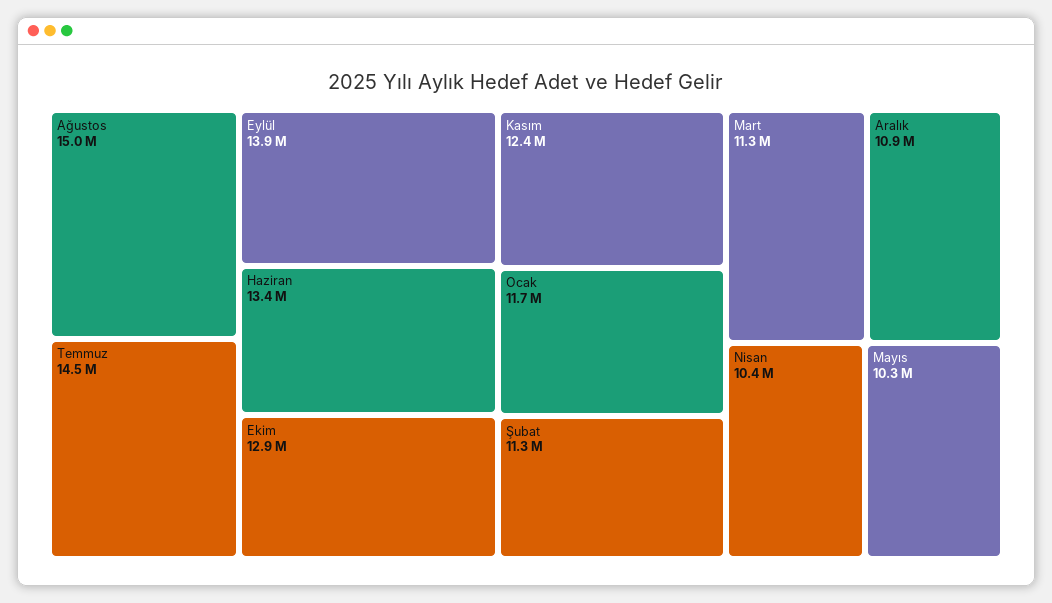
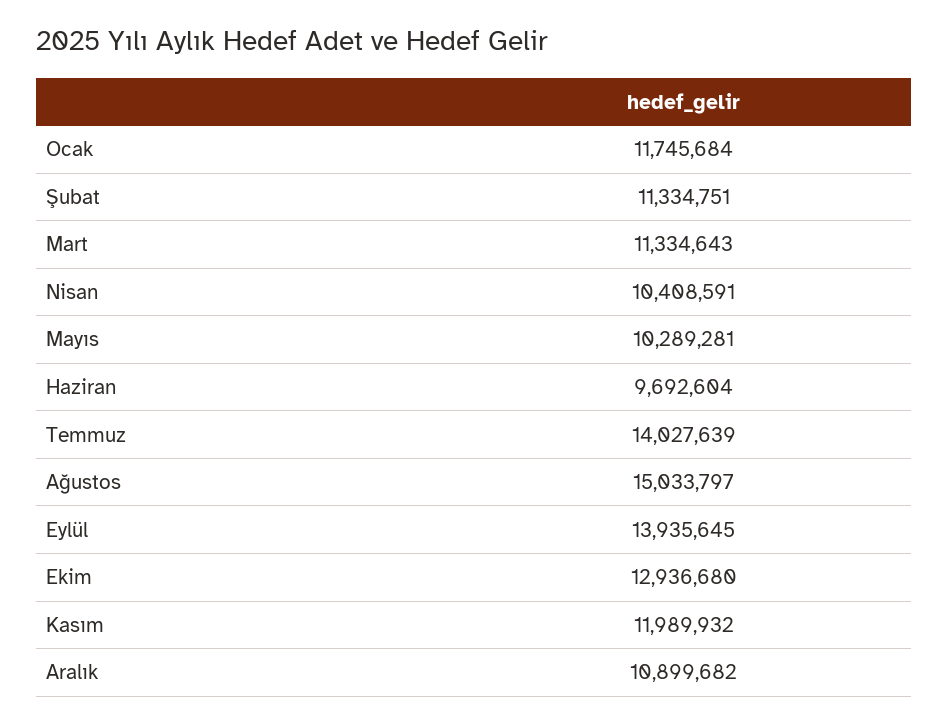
Temmuz: 14500000 -> 14027639
Haziran: 13400000 -> 9692604
Kasım: 12400000 -> 11989932

